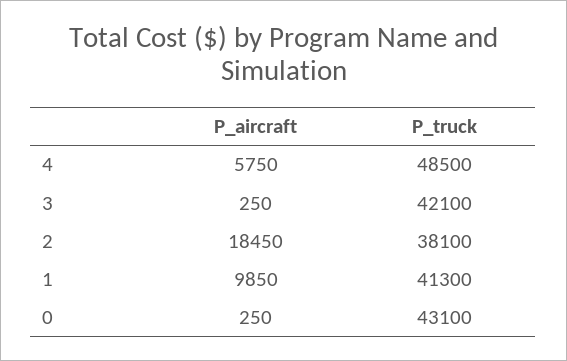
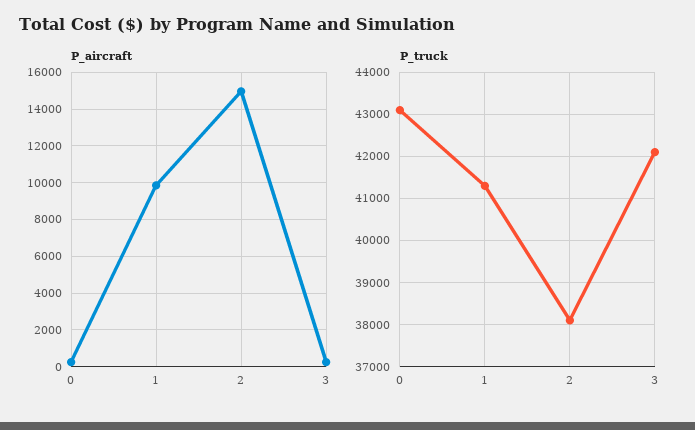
P_aircraft, 4: 5750 -> none
P_truck, 4: 48500 -> none
P_aircraft, 2: 18450 -> 15000

